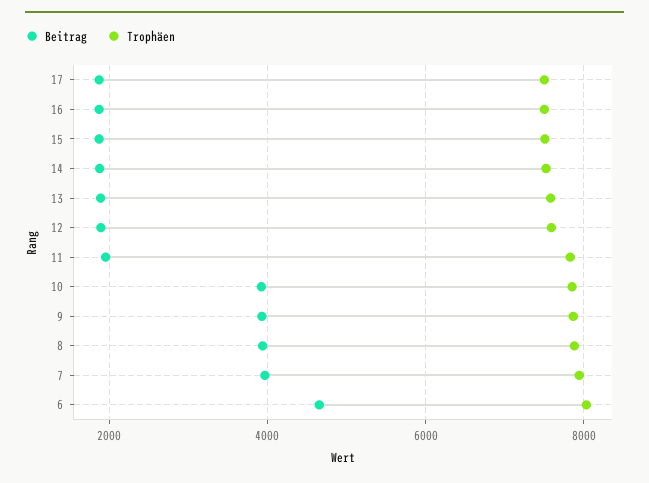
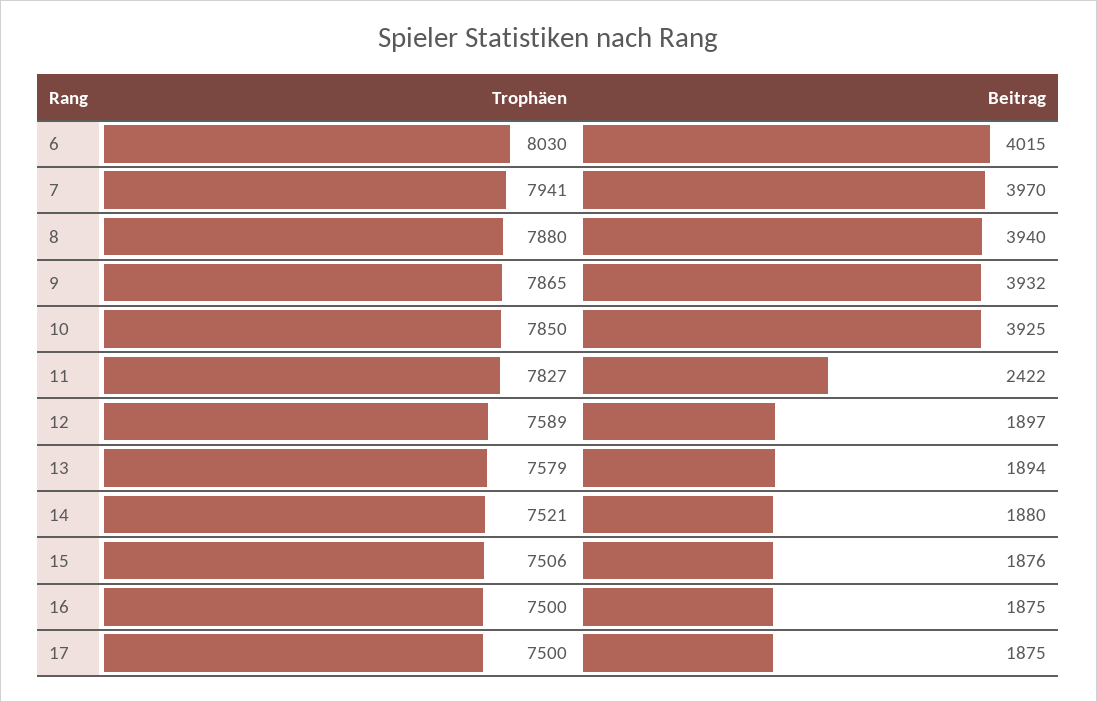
Beitrag, 11: 2000 -> 2422
Beitrag, 6: 4600 -> 4015

